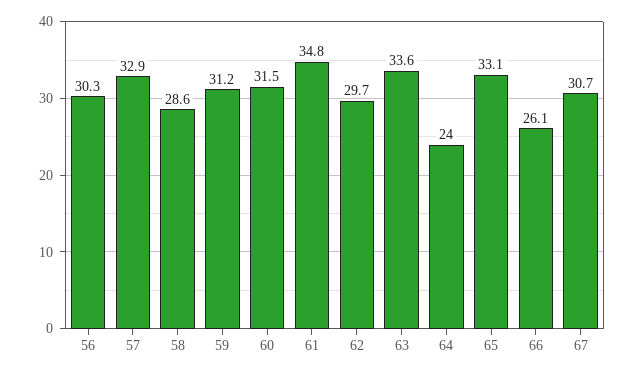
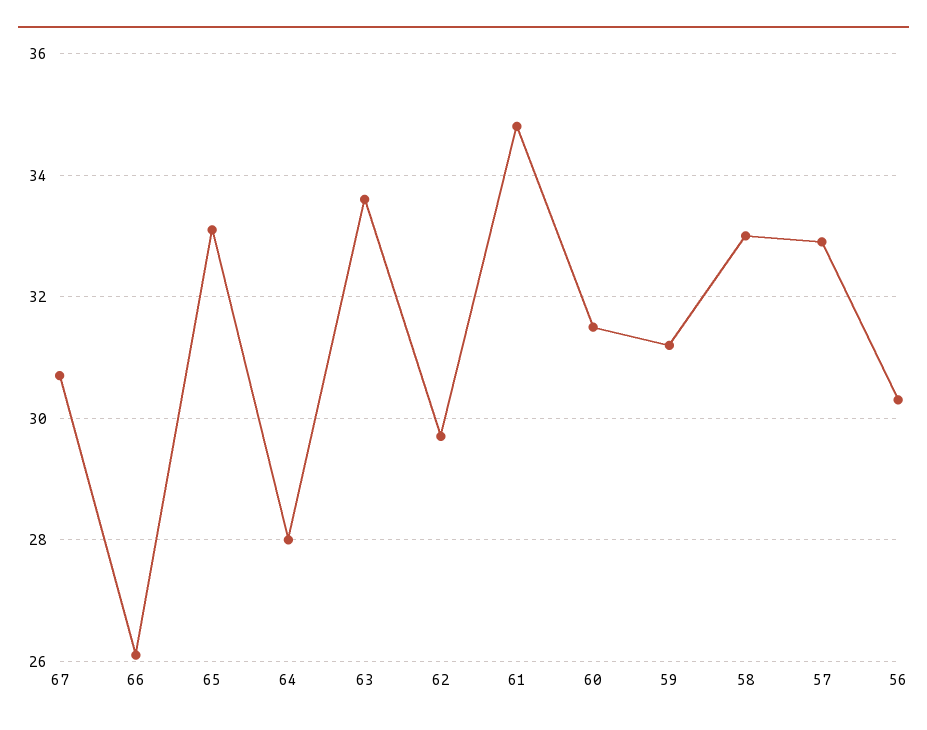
58: 28.6 -> 33
64: 24 -> 28

